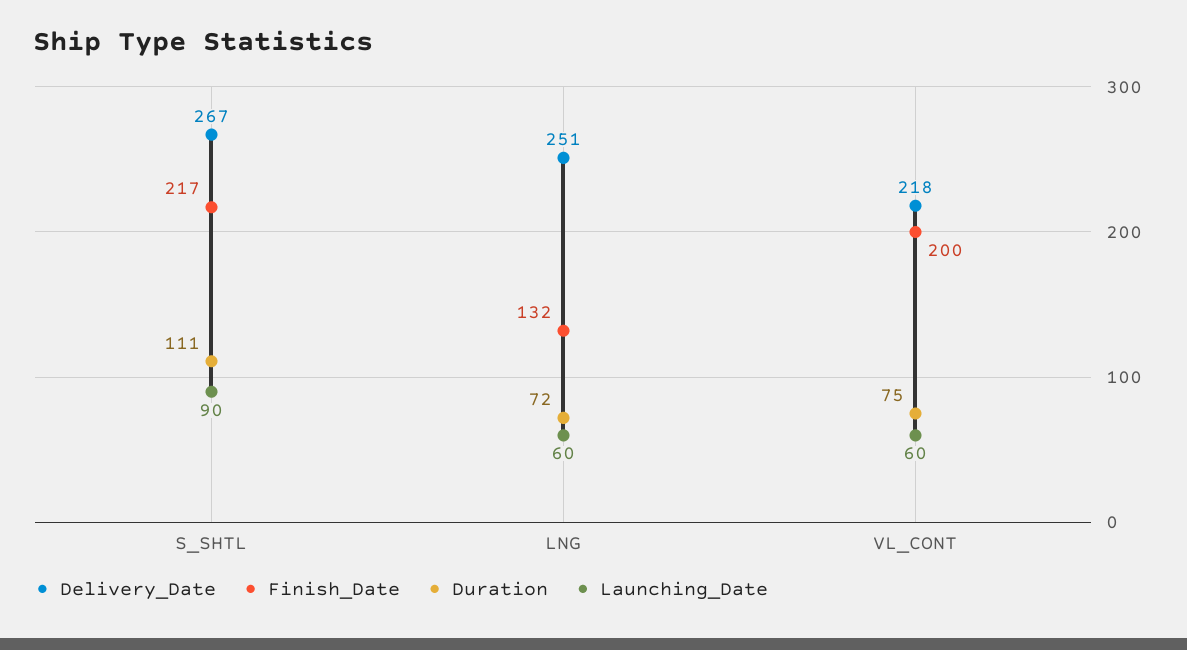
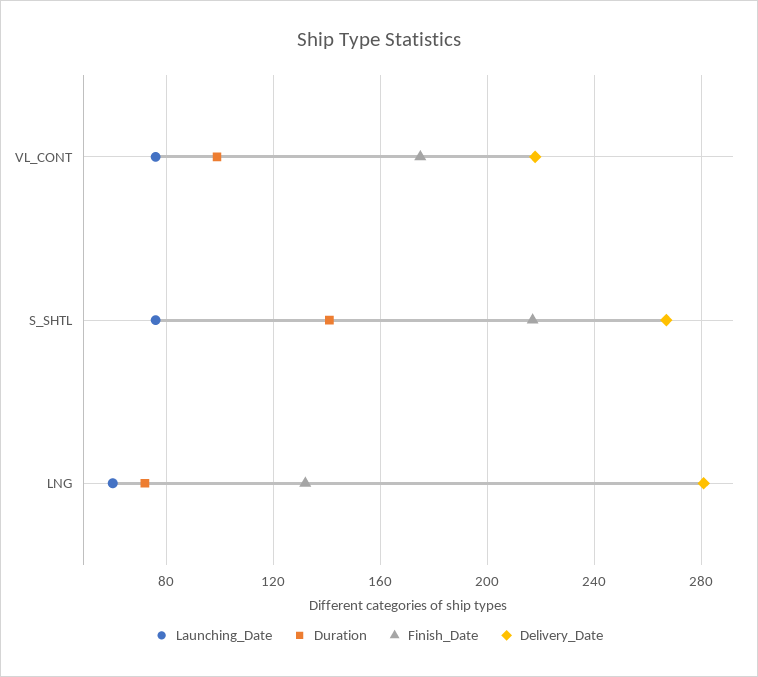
Duration, S_SHTL: 111 -> 140
Launching_Date, S_SHTL: 90 -> 75
Delivery_Date, LNG: 251 -> 280
Finish_Date, VL_CONT: 200 -> 175
Duration, VL_CONT: 75 -> 100
Launching_Date, VL_CONT: 60 -> 75

